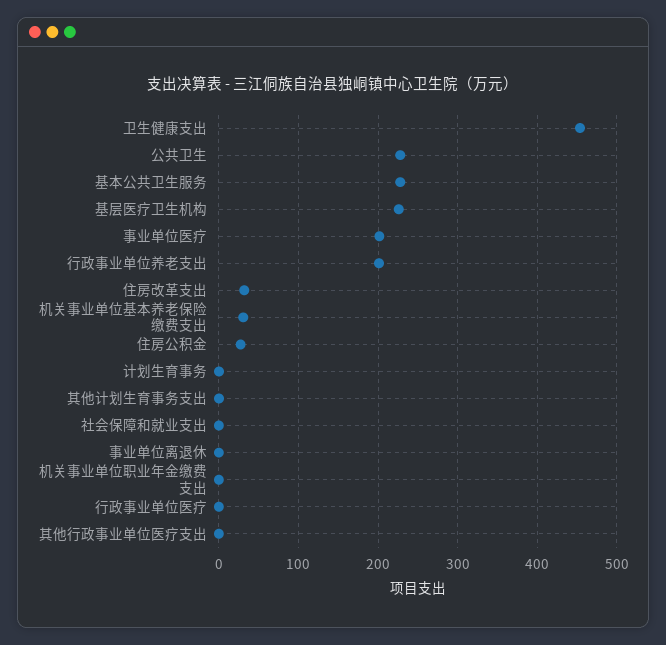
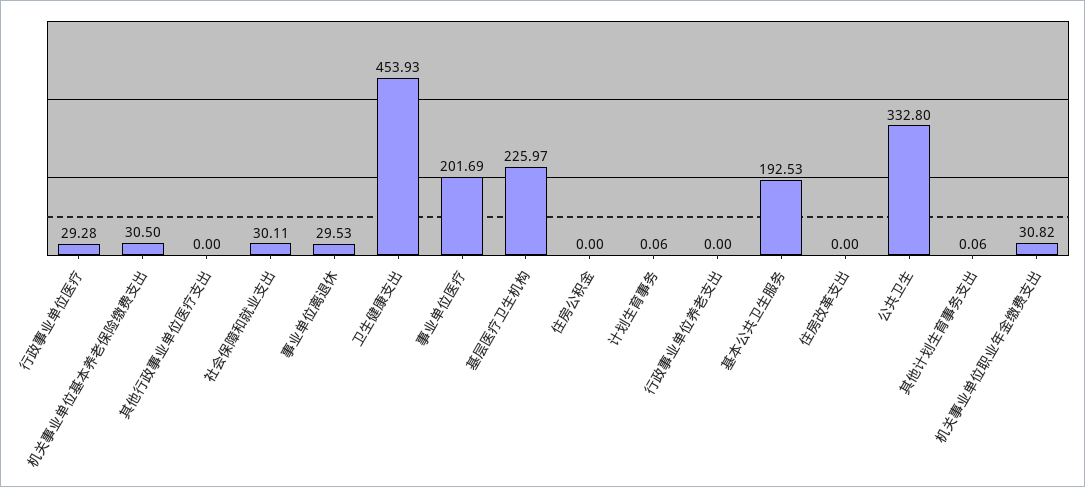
公共卫生: 230 -> 332.8
基本公共卫生服务: 230 -> 192.53
行政事业单位养老支出: 200 -> 0
住房改革支出: 30 -> 0
住房公积金: 30 -> 0
社会保障和就业支出: 0 -> 30.11
事业单位离退休: 0 -> 29.53
机关事业单位职业年金缴费支出: 0 -> 30.82
行政事业单位医疗: 0 -> 29.28

